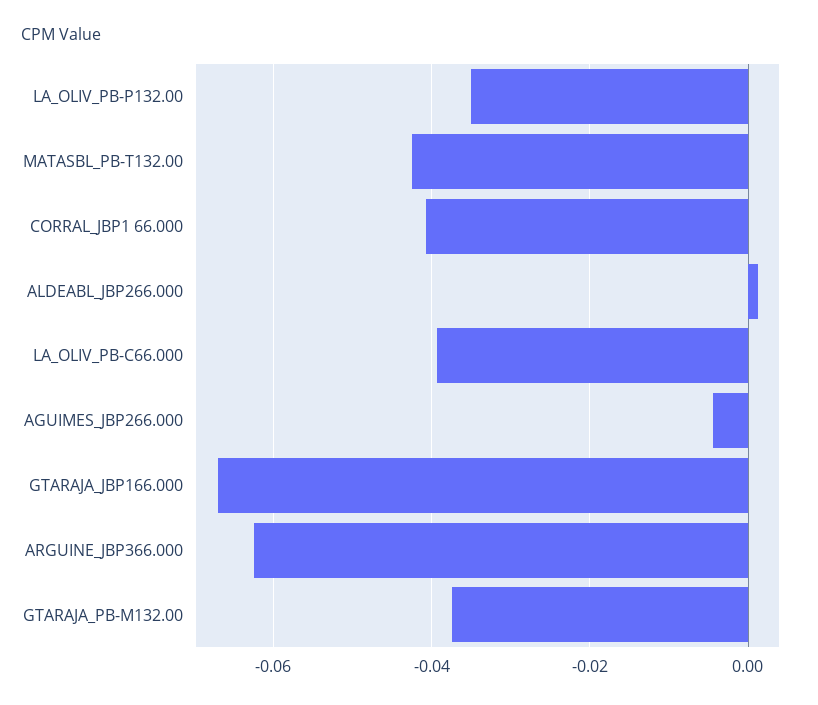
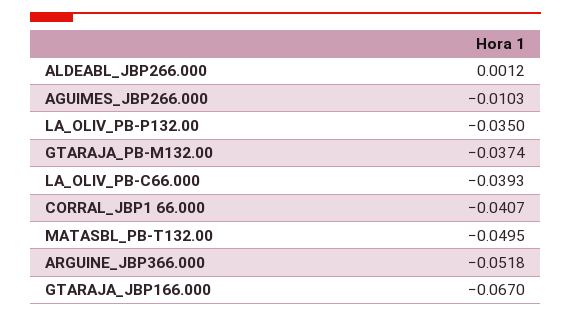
MATASBL_PB-T132.00: -0.042 -> -0.0495
AGUIMES_JBP266.000: -0.004 -> -0.0103
ARGUINE_JBP366.000: -0.062 -> -0.0518

